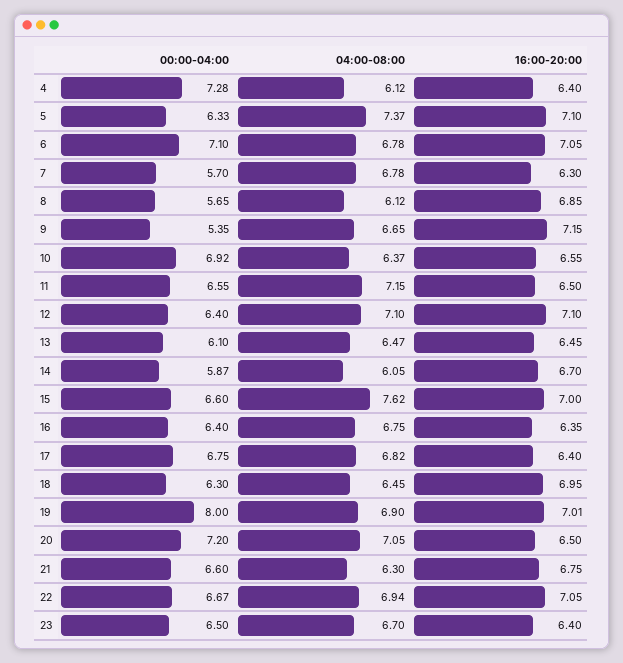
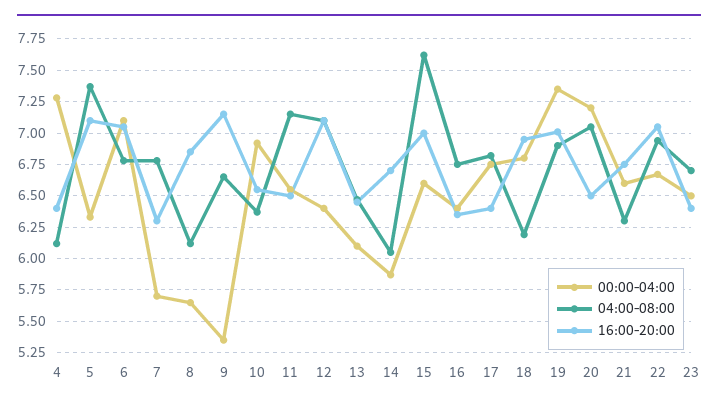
00:00-04:00, 18: 6.3 -> 6.8
04:00-08:00, 18: 6.45 -> 6.2
00:00-04:00, 19: 8 -> 7.35

